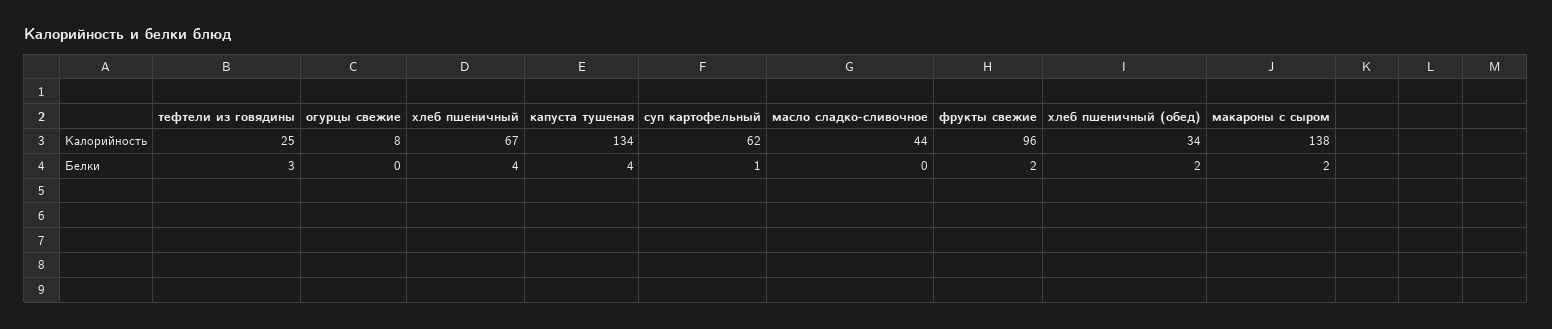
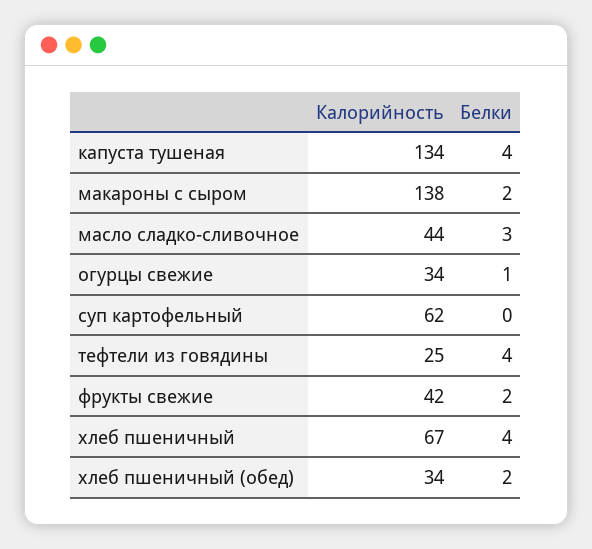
огурцы свежие, Калорийность: 8 -> 34
фрукты свежие, Калорийность: 96 -> 42
тефтели из говядины, Белки: 3 -> 4
огурцы свежие, Белки: 0 -> 1
суп картофельный, Белки: 1 -> 0
масло сладко-сливочное, Белки: 0 -> 3

